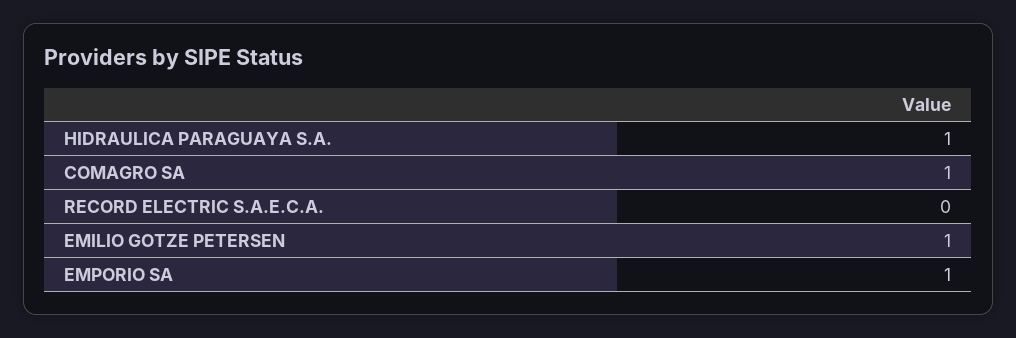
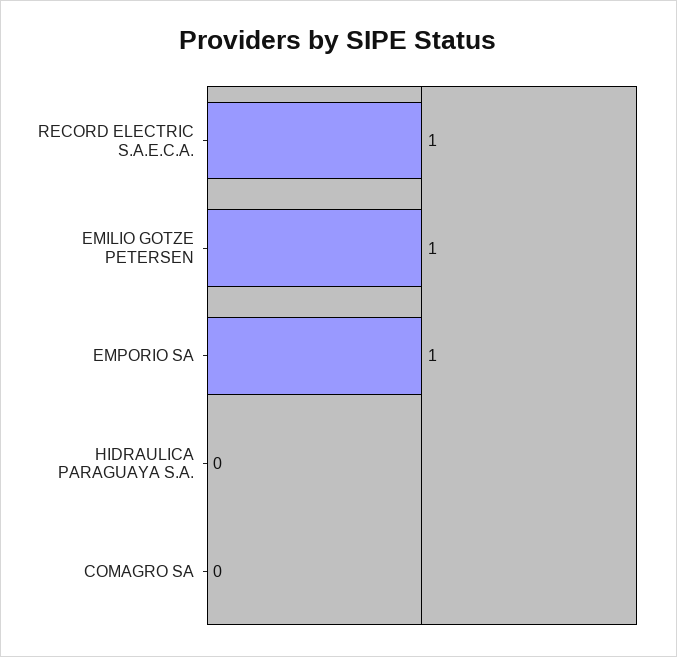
HIDRAULICA PARAGUAYA S.A.: 1 -> 0
COMAGRO SA: 1 -> 0
RECORD ELECTRIC S.A.E.C.A.: 0 -> 1

